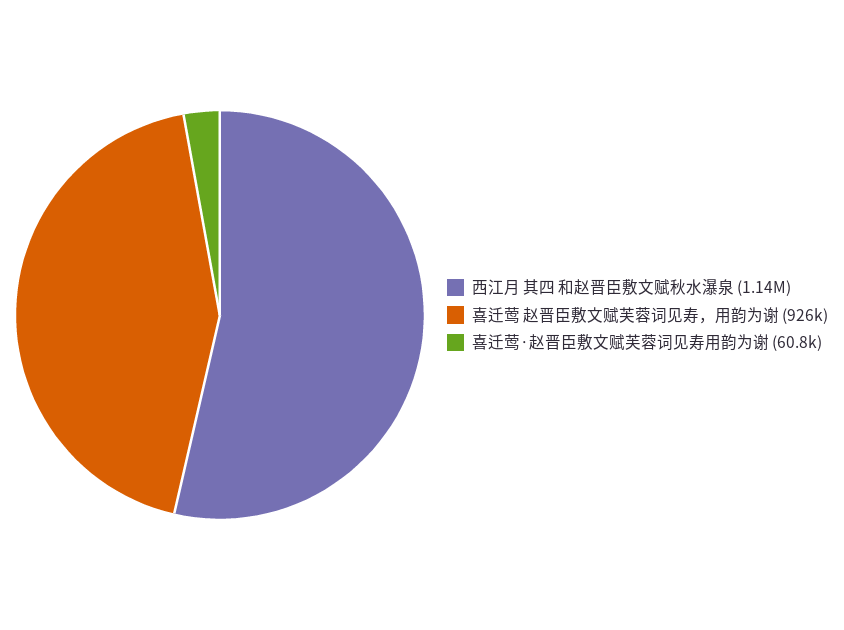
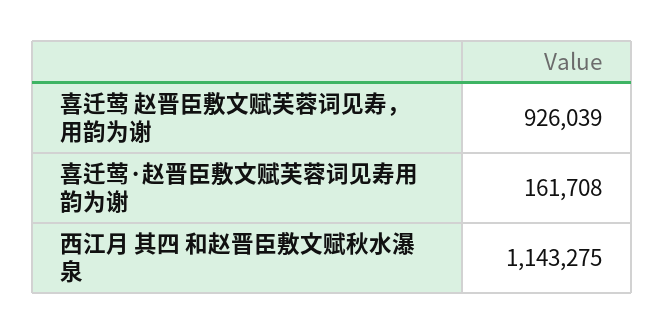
喜迁莺·赵晋臣敷文赋芙蓉词见寿用韵为谢: 60800 -> 161708

